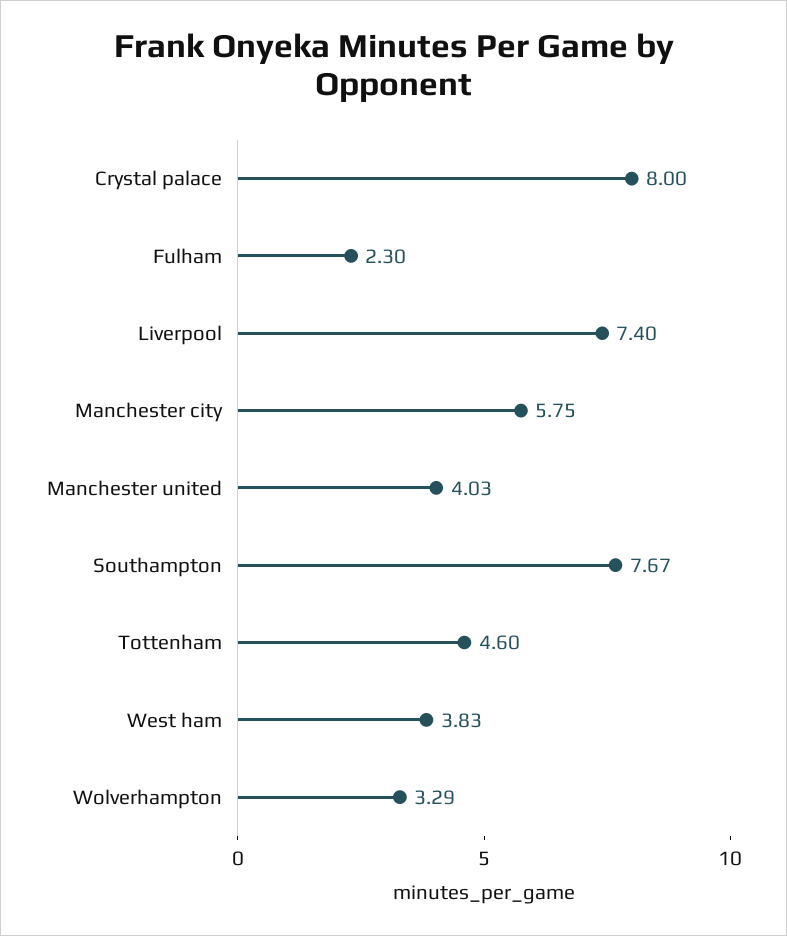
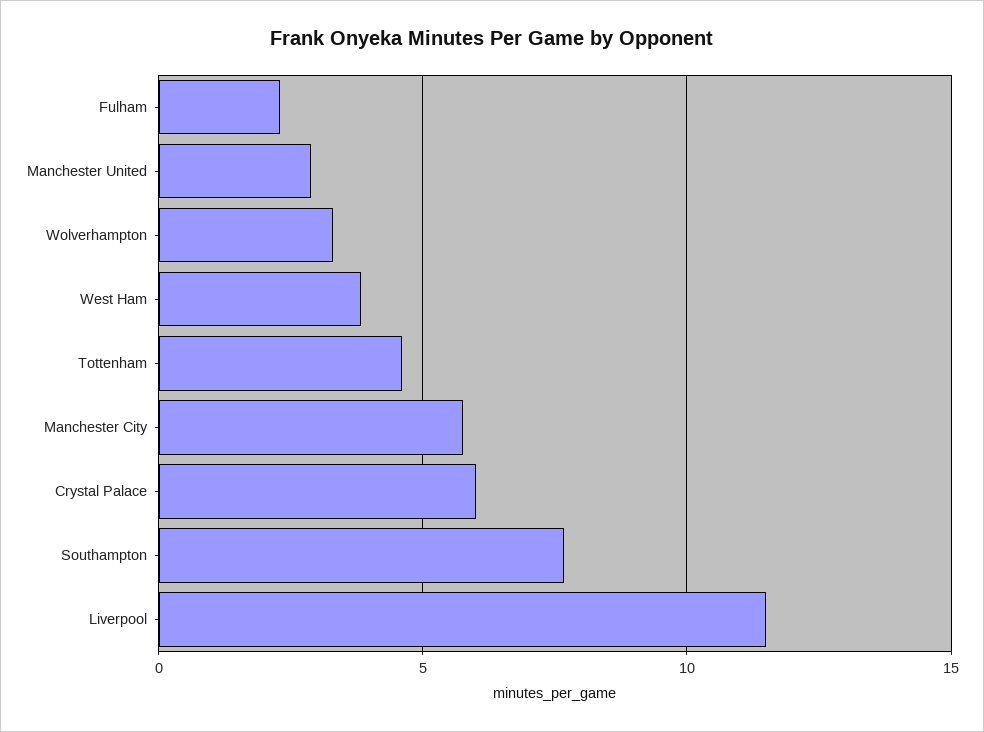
Crystal palace: 8 -> 6
Liverpool: 7.4 -> 11.5
Manchester united: 4.03 -> 3

